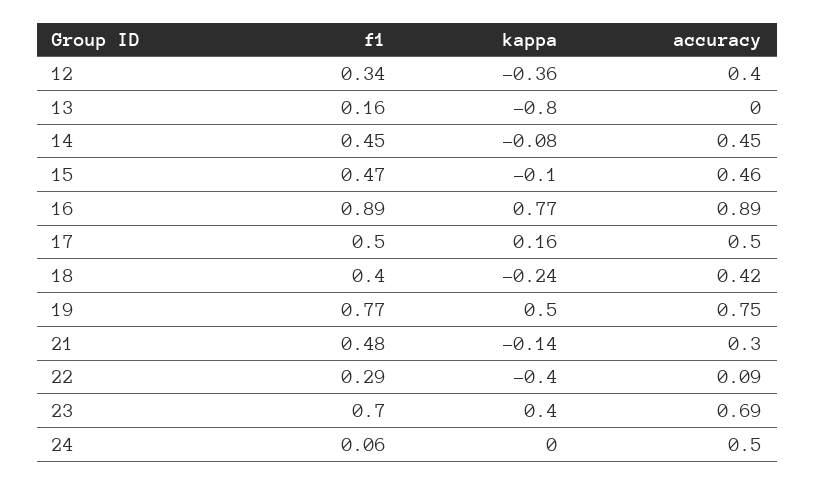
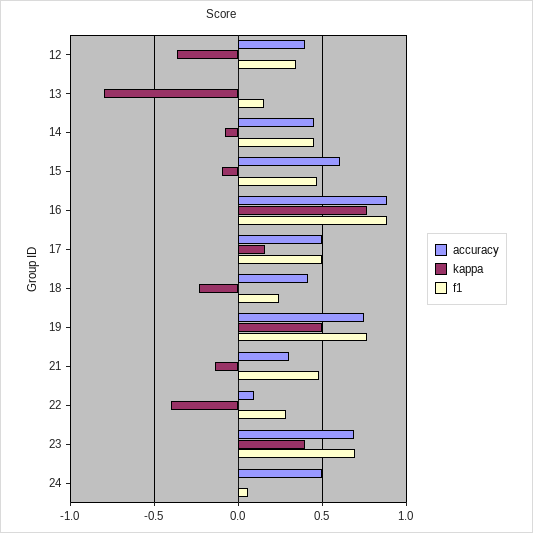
accuracy, 15: 0.46 -> 0.6
f1, 18: 0.4 -> 0.25

